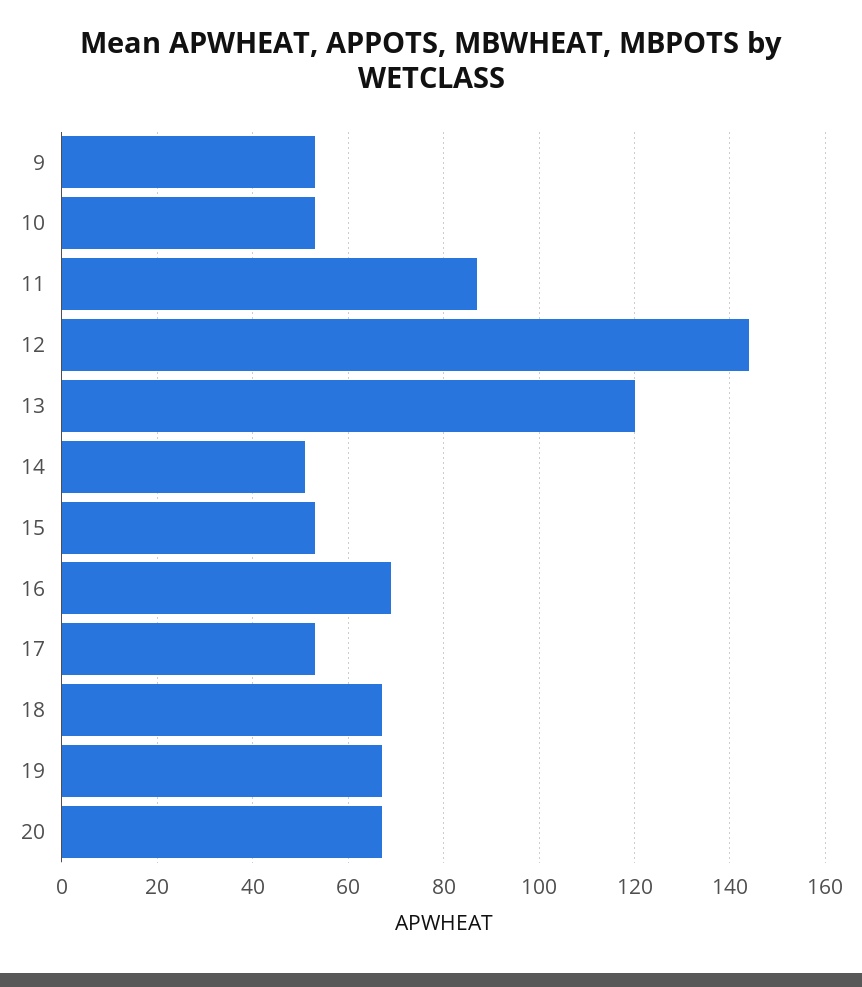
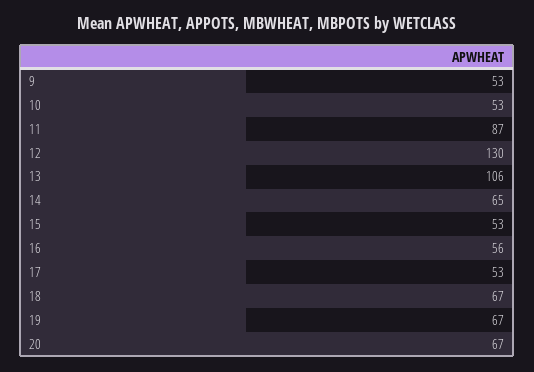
12: 145 -> 130
13: 120 -> 106
14: 50 -> 65
16: 70 -> 56

